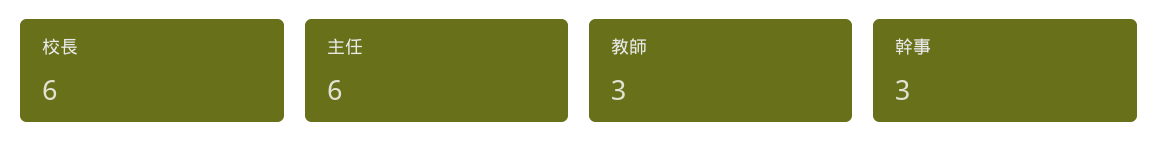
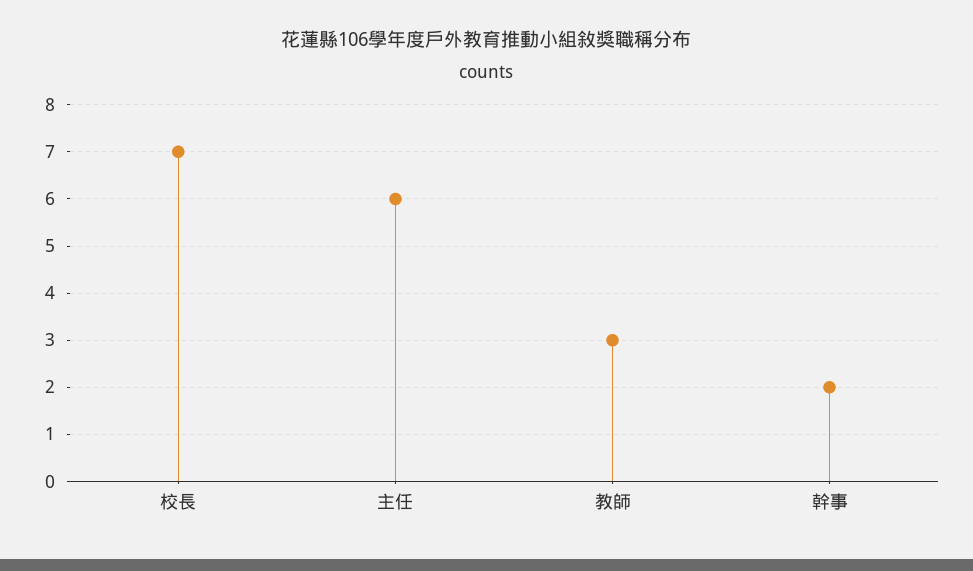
校長: 6 -> 7
幹事: 3 -> 2

